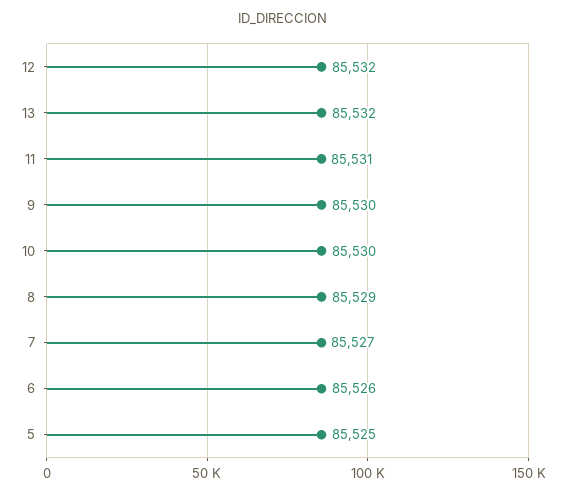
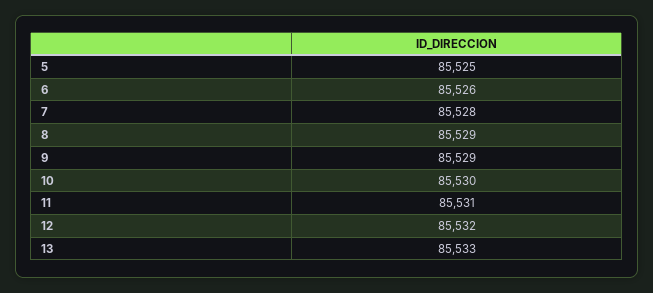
13: 85532 -> 85533
9: 85530 -> 85529
7: 85527 -> 85528

